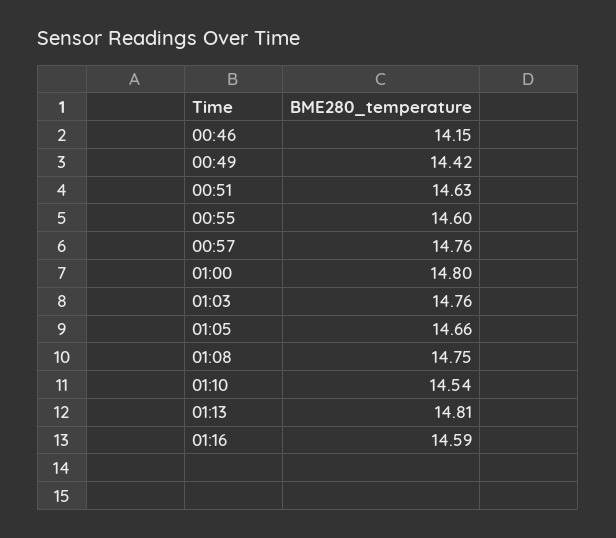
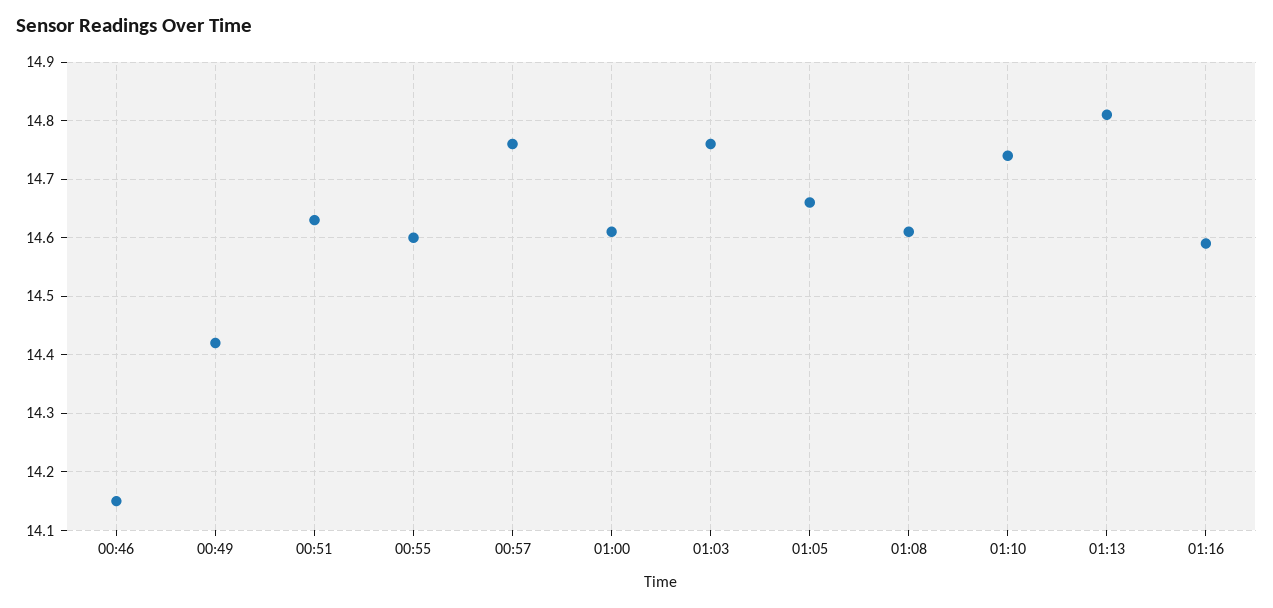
01:00: 14.8 -> 14.6
01:08: 14.75 -> 14.6
01:10: 14.54 -> 14.75

